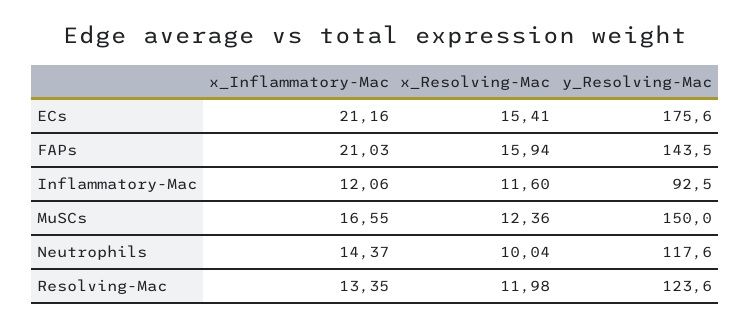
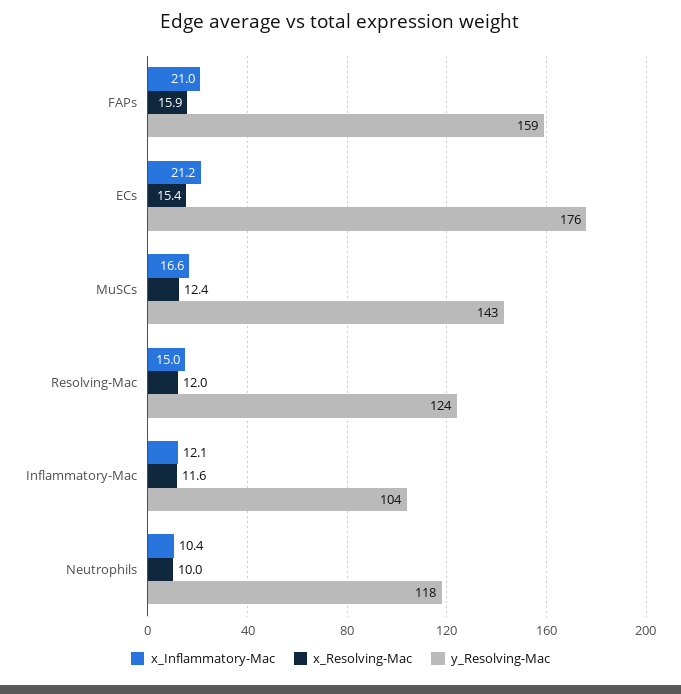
y_Resolving-Mac, FAPs: 143.5 -> 159
y_Resolving-Mac, Inflammatory-Mac: 92.5 -> 104
y_Resolving-Mac, MuSCs: 150 -> 143
x_Inflammatory-Mac, Neutrophils: 14.37 -> 10.4
x_Inflammatory-Mac, Resolving-Mac: 13.35 -> 15

